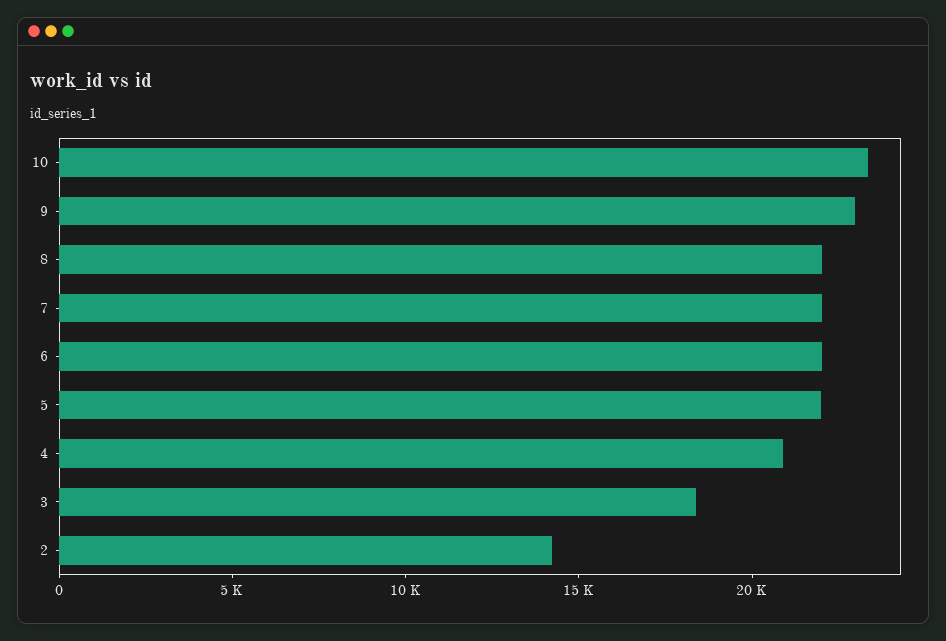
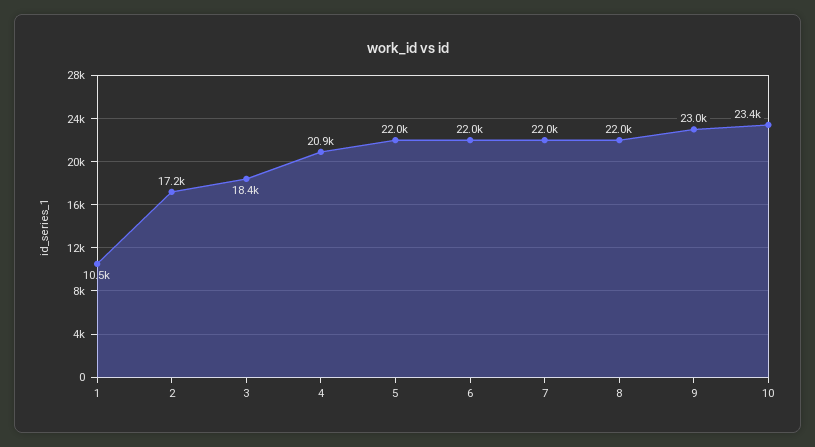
2: 14000 -> 17200
1: none -> 10500

